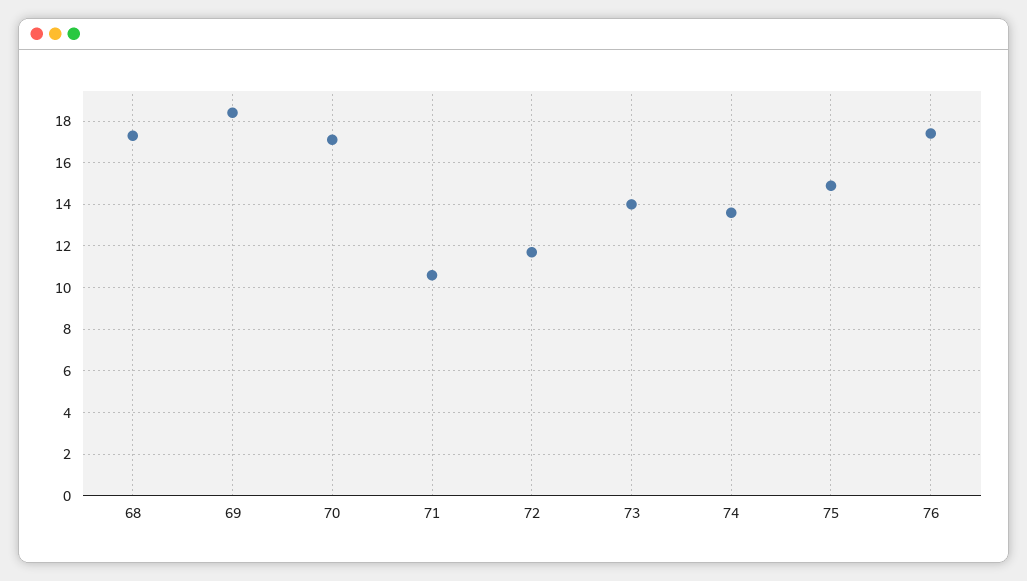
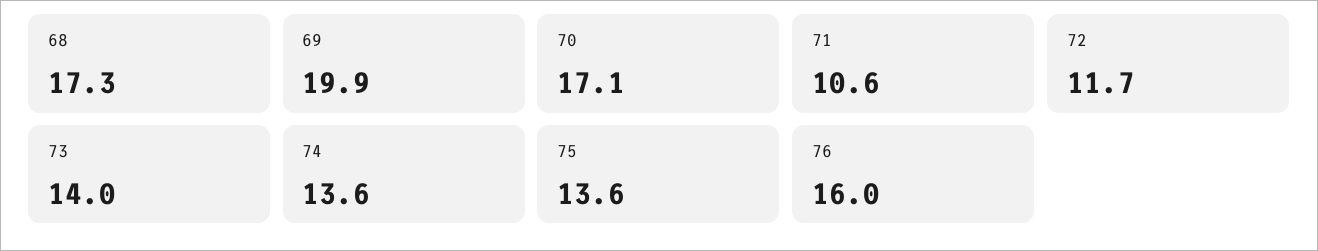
69: 18.5 -> 19.9
75: 15 -> 13.6
76: 17.5 -> 16

